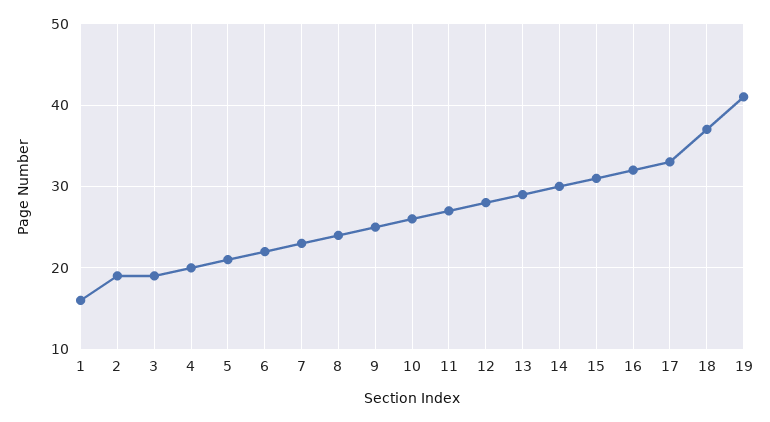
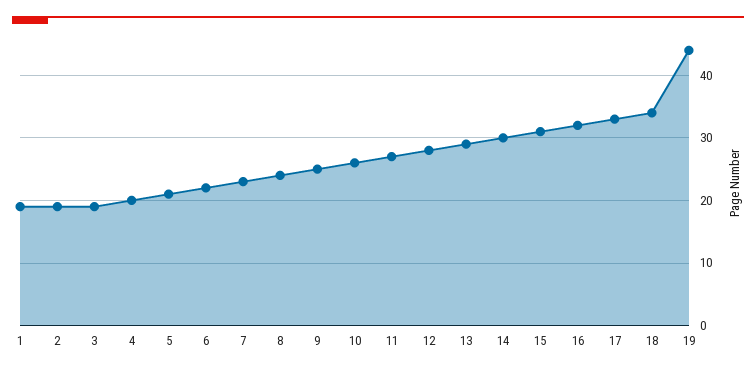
1: 16 -> 19
18: 37 -> 34
19: 41 -> 44

